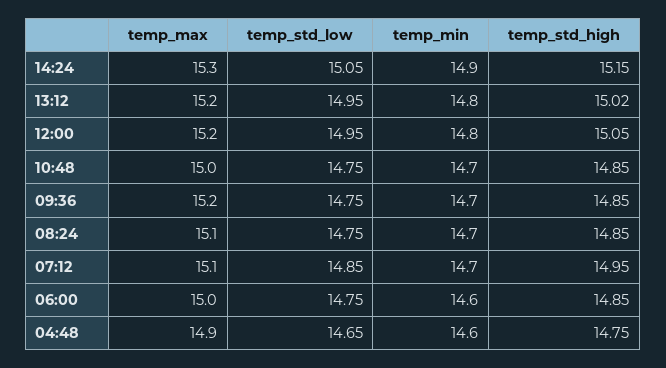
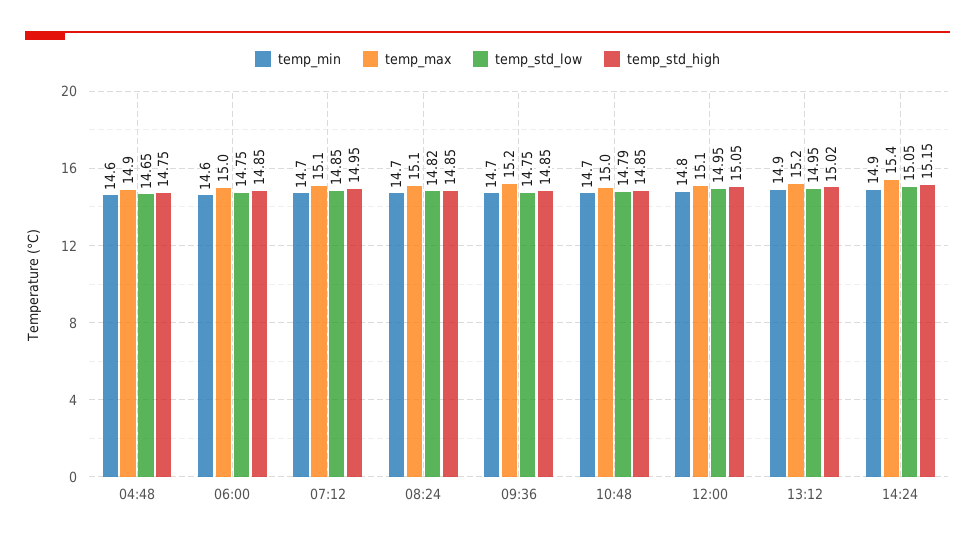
temp_max, 14:24: 15.3 -> 15.4
temp_min, 13:12: 14.8 -> 14.9
temp_max, 12:00: 15.2 -> 15.1
temp_std_low, 10:48: 14.75 -> 14.79
temp_std_low, 08:24: 14.75 -> 14.82

